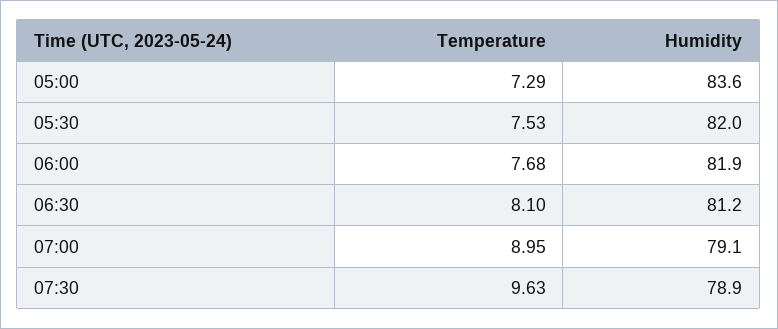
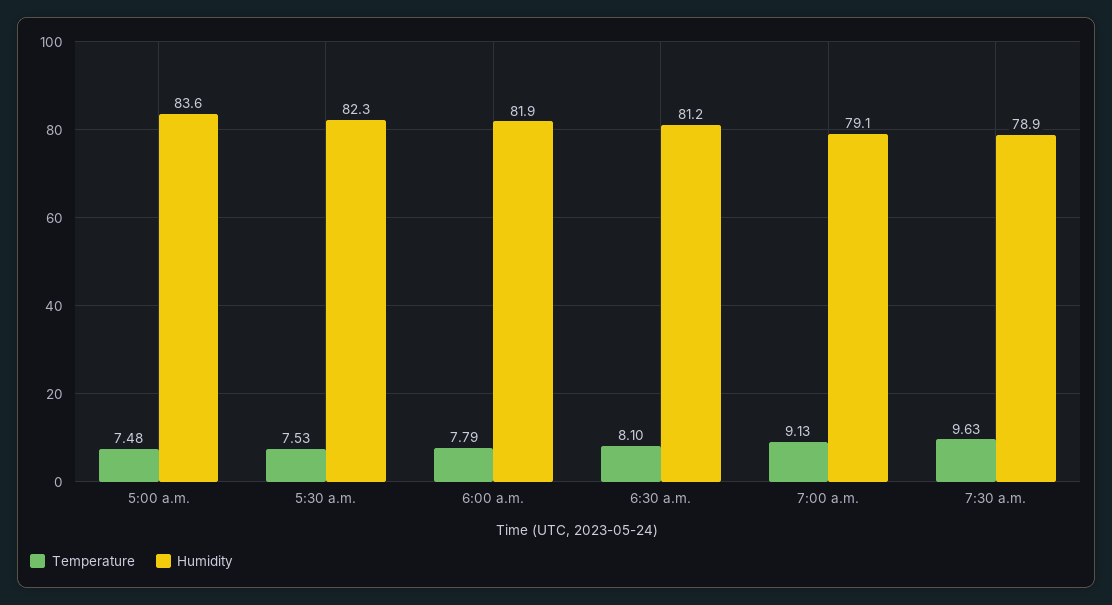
Temperature, 05:00: 7.29 -> 7.48
Humidity, 05:30: 82 -> 82.3
Temperature, 06:00: 7.68 -> 7.79
Temperature, 07:00: 8.95 -> 9.13

